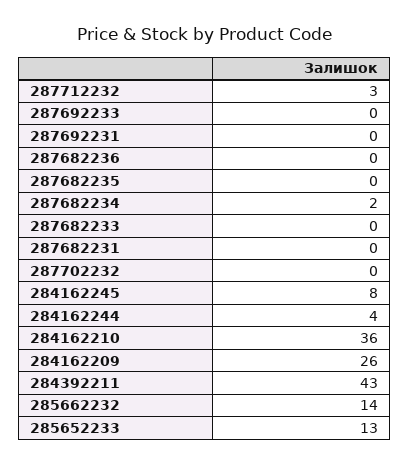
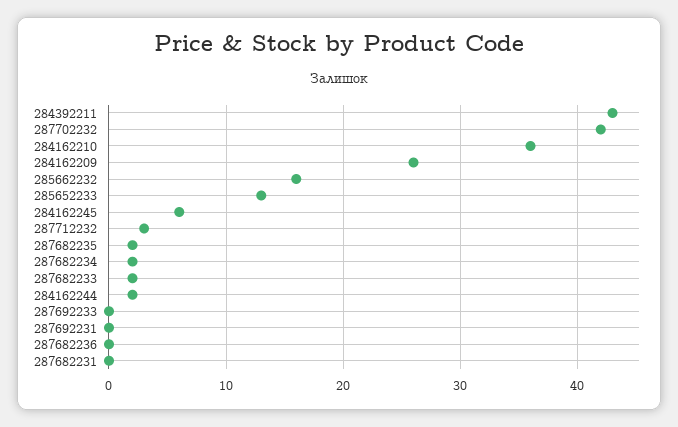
287682235: 0 -> 2
287682233: 0 -> 2
287702232: 0 -> 42
284162245: 8 -> 6
284162244: 4 -> 2
285662232: 14 -> 16

